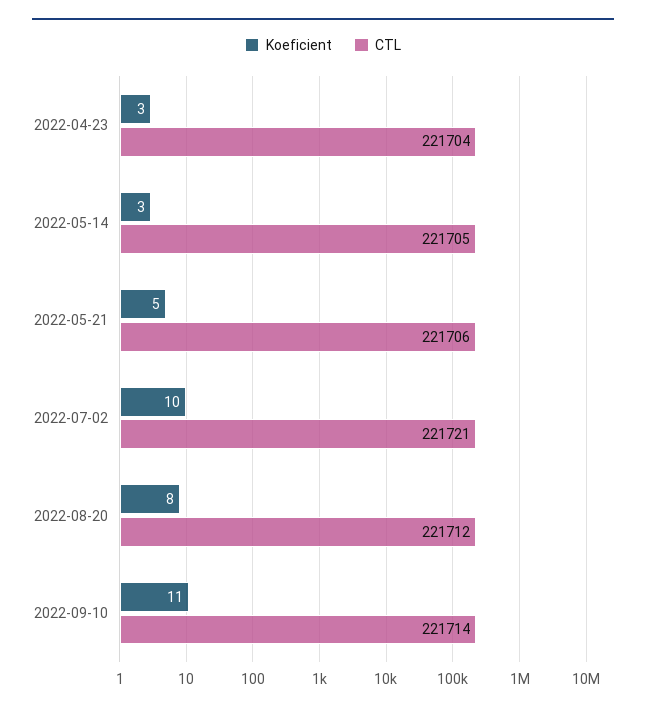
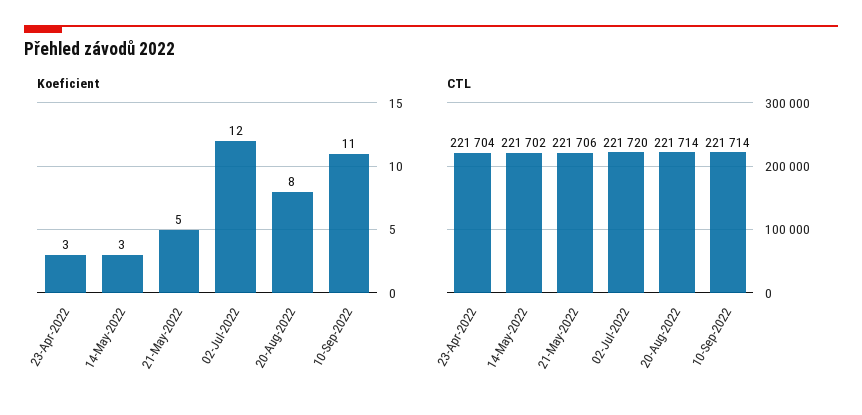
CTL, 2022-05-14: 221705 -> 221702
Koeficient, 2022-07-02: 10 -> 12
CTL, 2022-07-02: 221721 -> 221720
CTL, 2022-08-20: 221712 -> 221714

